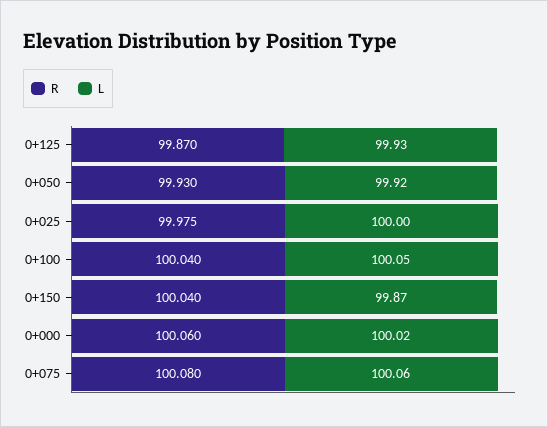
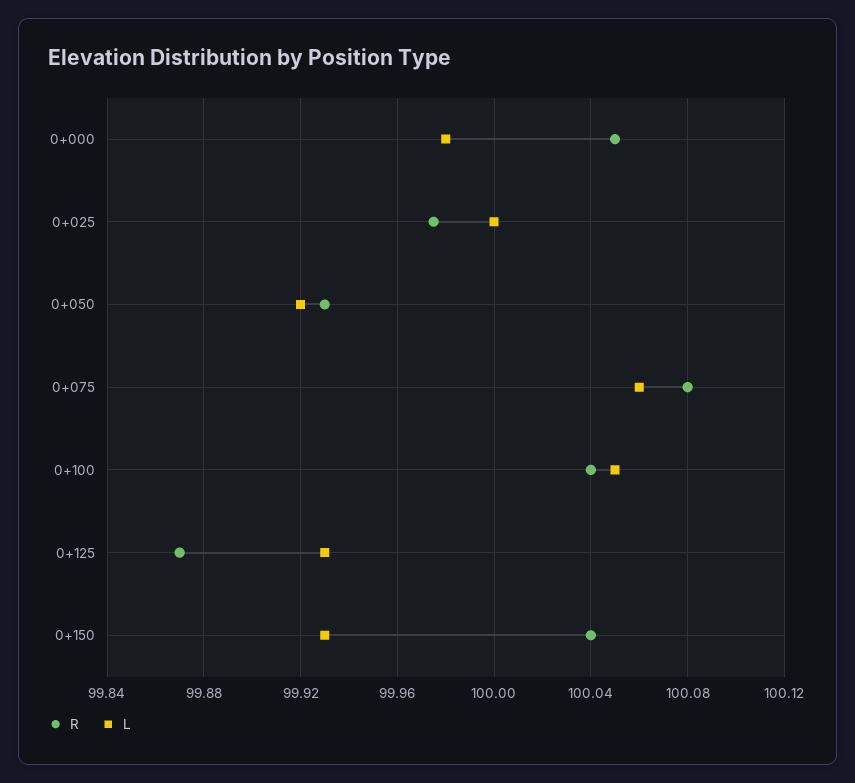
L, 0+150: 99.87 -> 99.93
R, 0+000: 100.06 -> 100.05
L, 0+000: 100.02 -> 99.98

